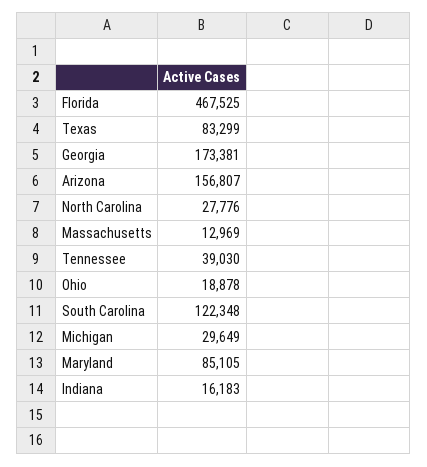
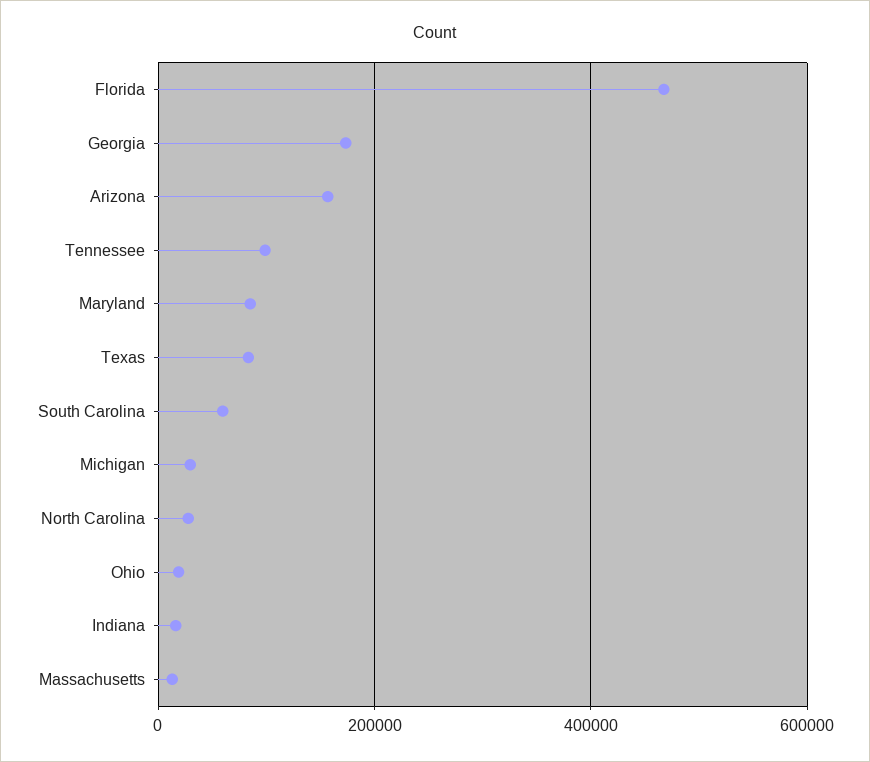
Tennessee: 39030 -> 100000
South Carolina: 122348 -> 60000

